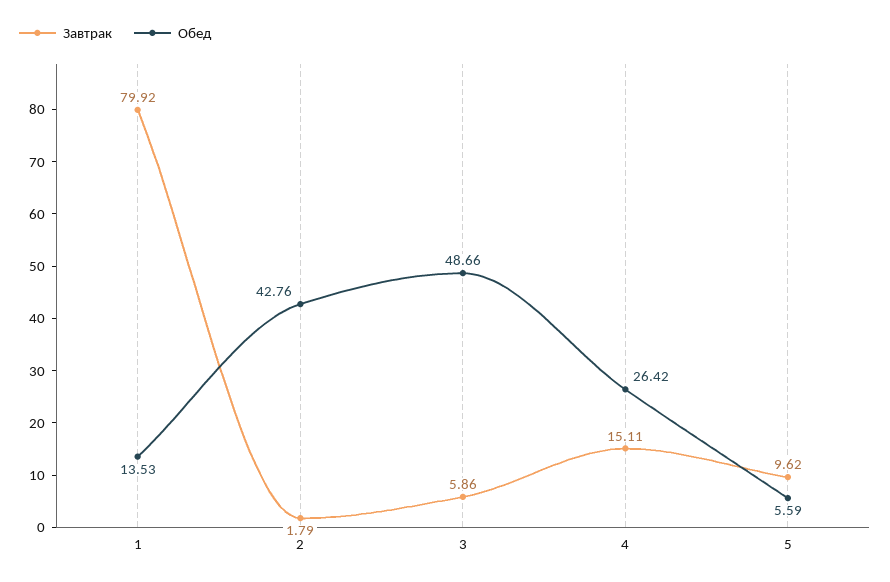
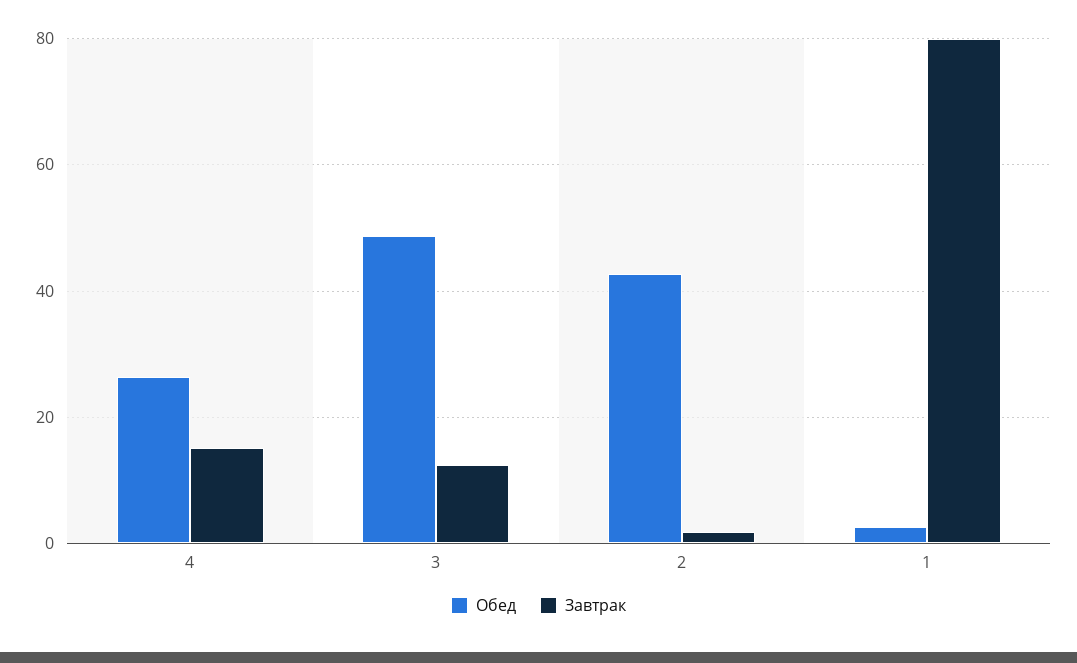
Обед, 1: 13.53 -> 2
Завтрак, 3: 5.86 -> 12
Завтрак, 5: 9.62 -> none
Обед, 5: 5.59 -> none

